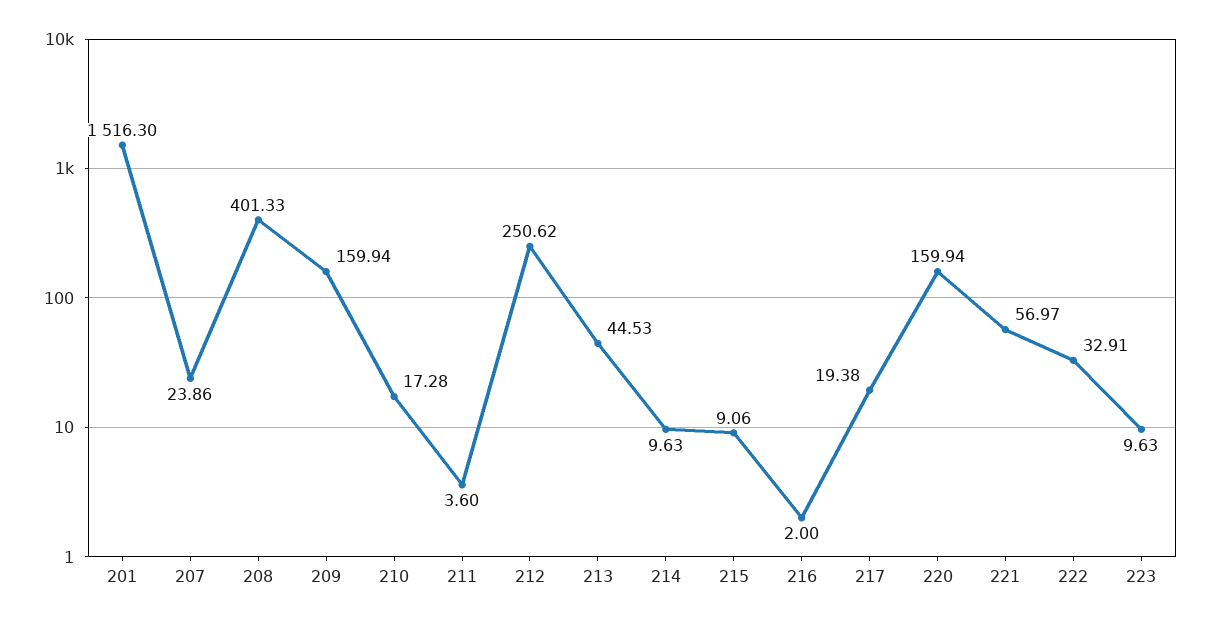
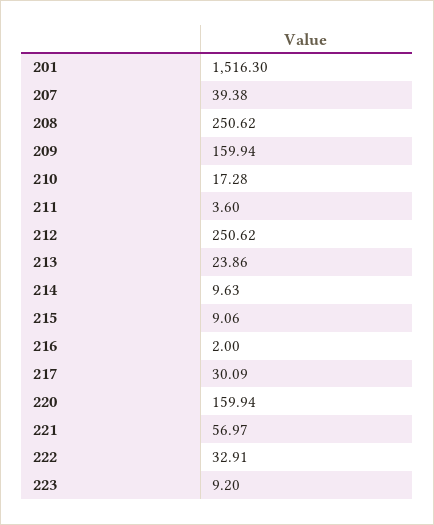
207: 23.86 -> 39.38
208: 401.33 -> 250.62
213: 44.53 -> 23.86
217: 19.38 -> 30.09
223: 9.63 -> 9.2

